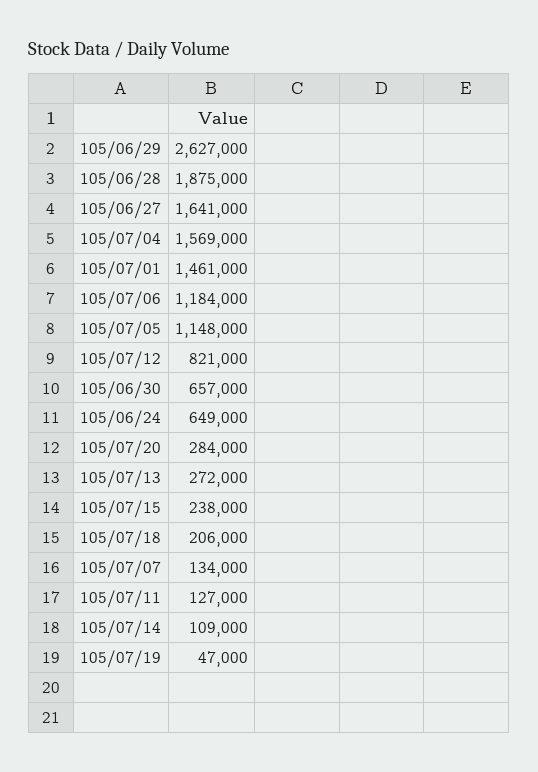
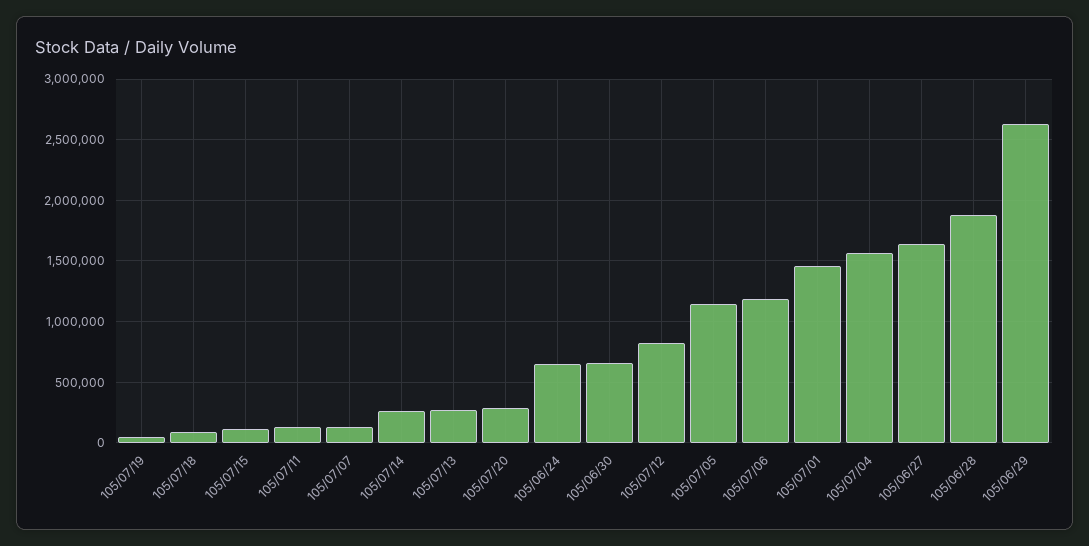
105/07/15: 238000 -> 100000
105/07/18: 206000 -> 100000
105/07/14: 109000 -> 250000

